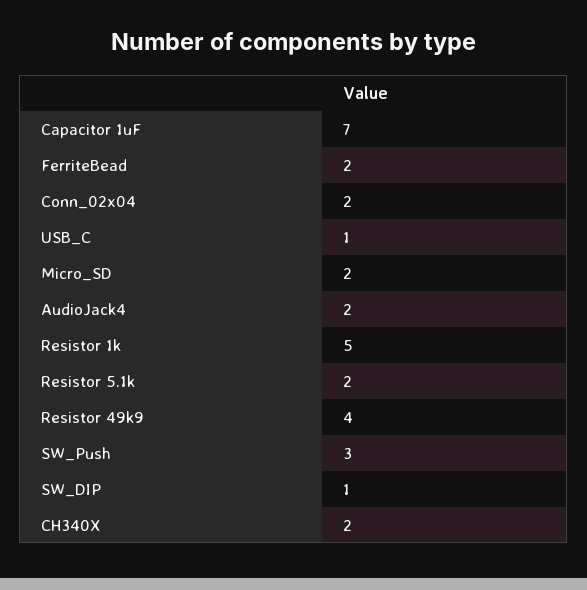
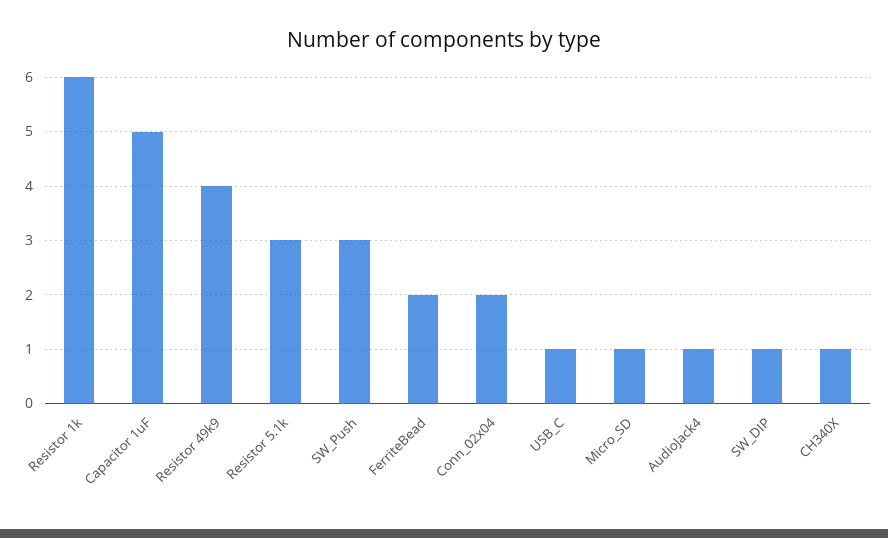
Capacitor 1uF: 7 -> 5
Micro_SD: 2 -> 1
AudioJack4: 2 -> 1
Resistor 1k: 5 -> 6
Resistor 5.1k: 2 -> 3
CH340X: 2 -> 1

